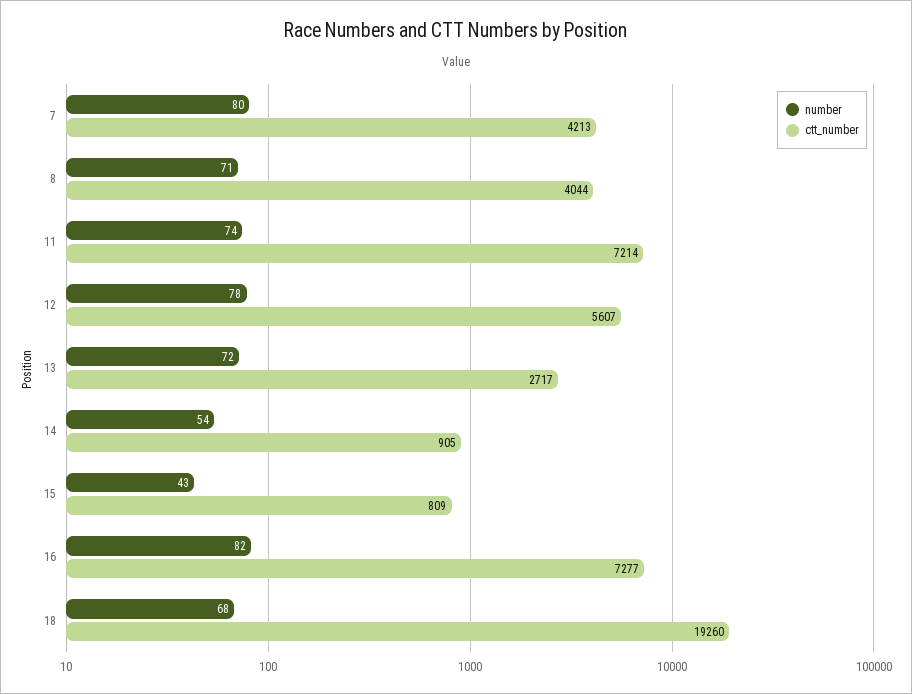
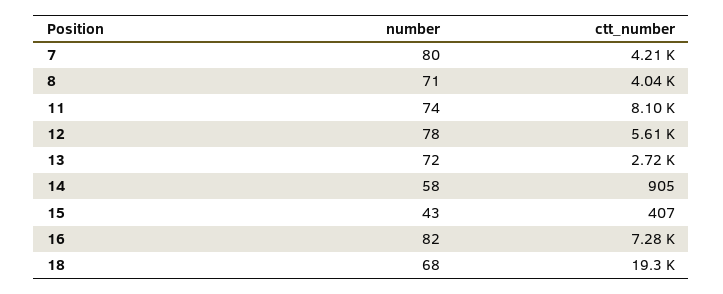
ctt_number, 11: 7214 -> 8100
number, 14: 54 -> 58
ctt_number, 15: 809 -> 407

